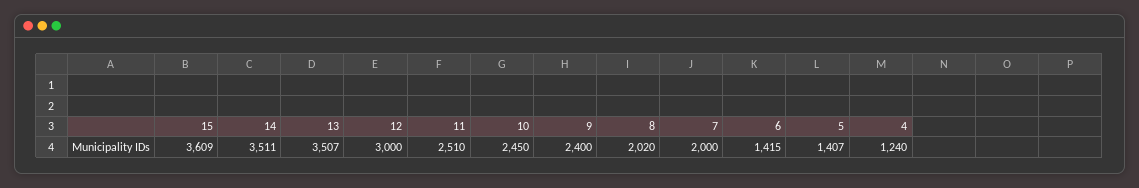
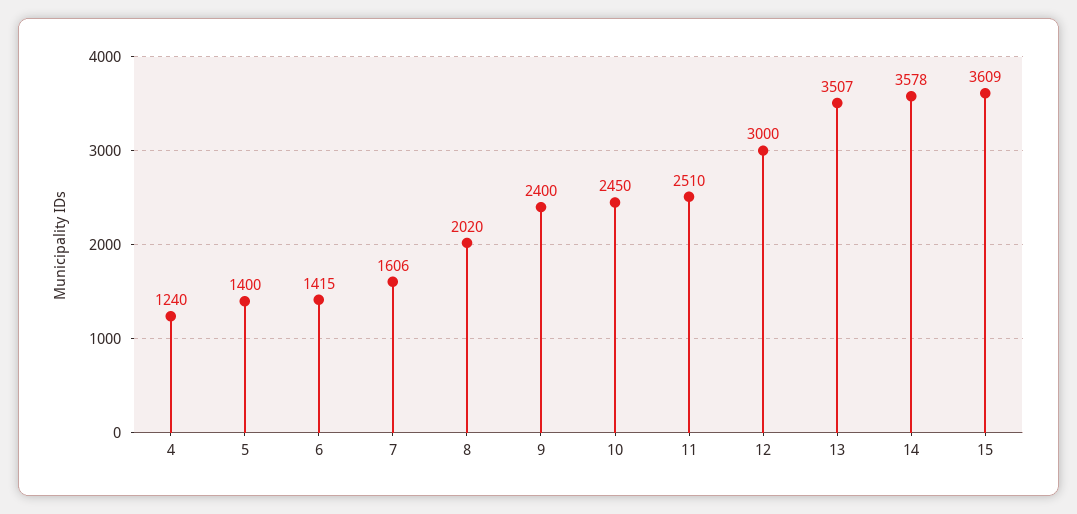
14: 3511 -> 3578
7: 2000 -> 1606
5: 1407 -> 1400

